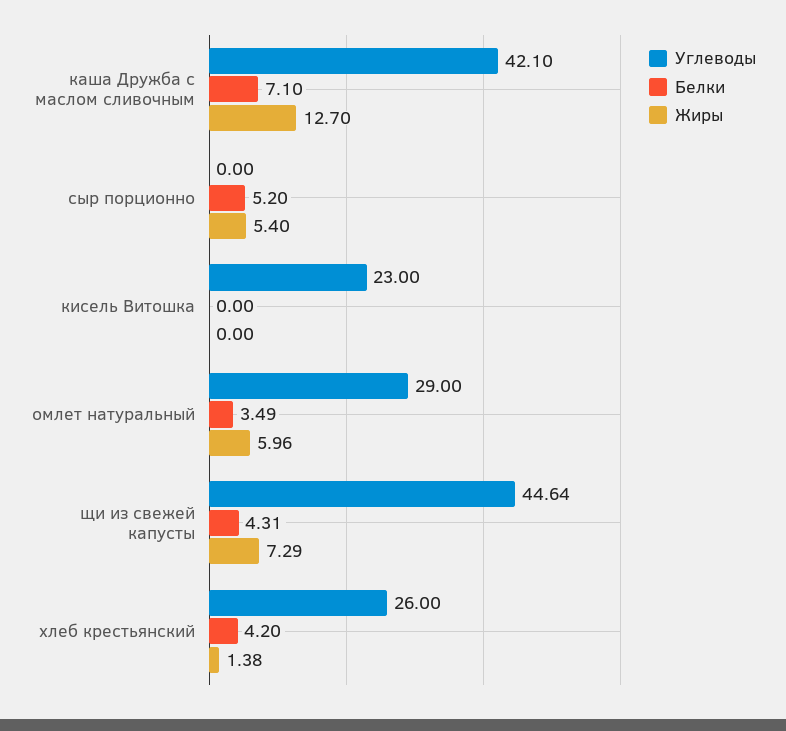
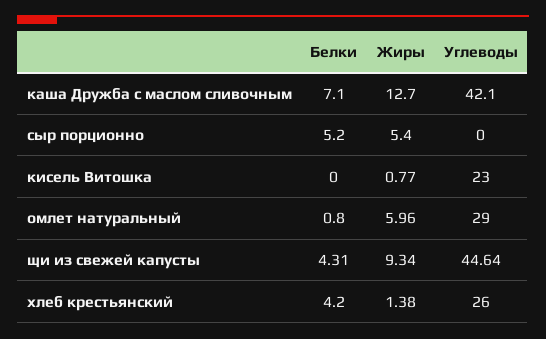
Жиры, кисель Витошка: 0 -> 0.77
Белки, омлет натуральный: 3.49 -> 0.8
Жиры, щи из свежей капусты: 7.29 -> 9.34

